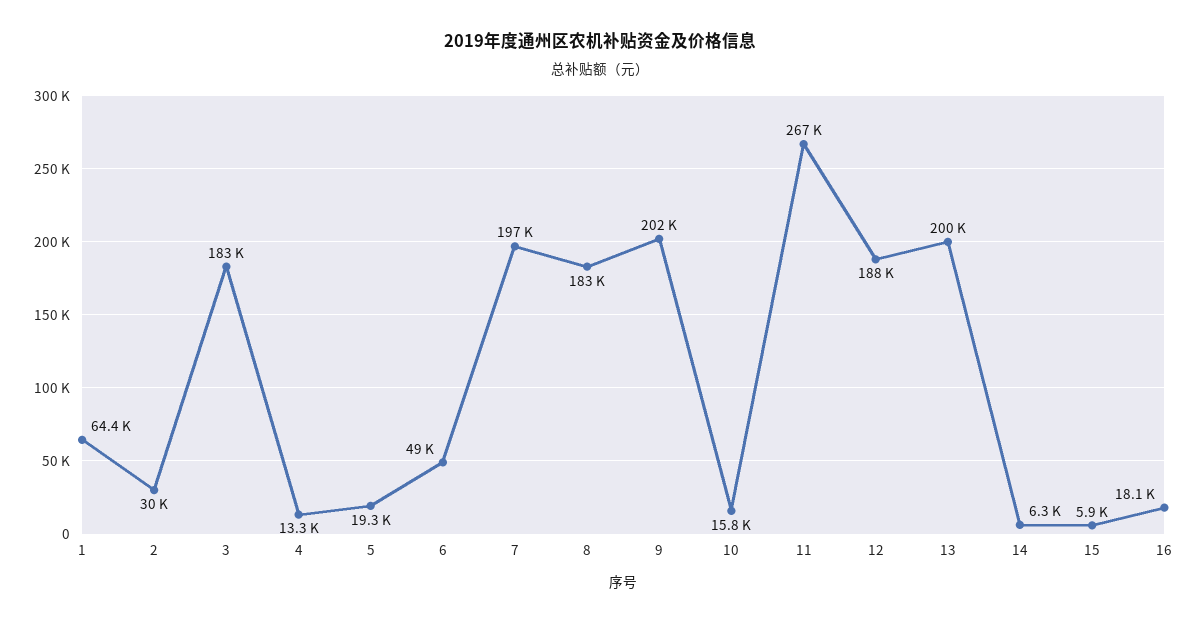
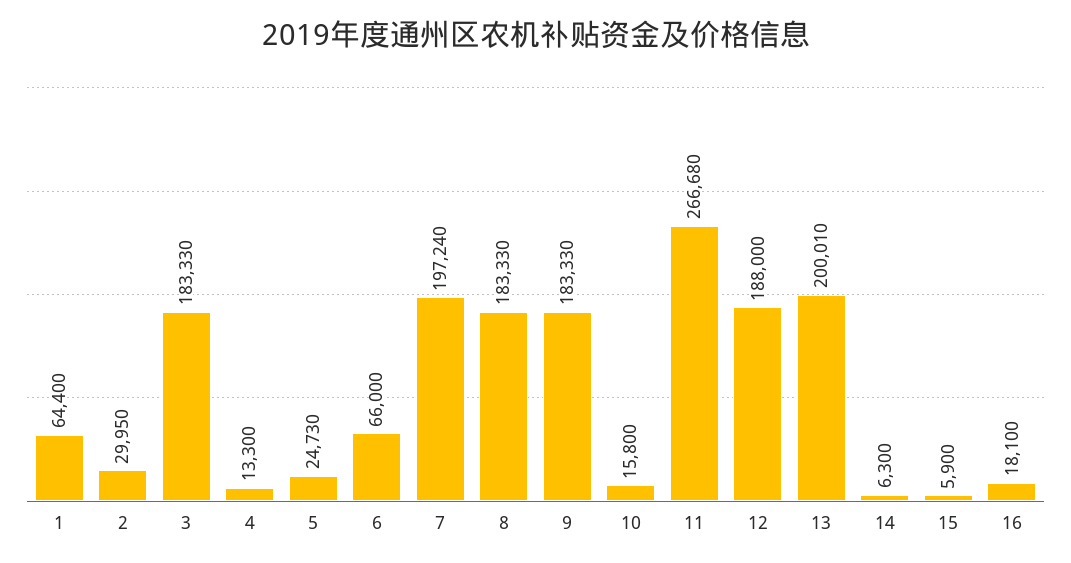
5: 19300 -> 24730
6: 49000 -> 66000
9: 202000 -> 183330

